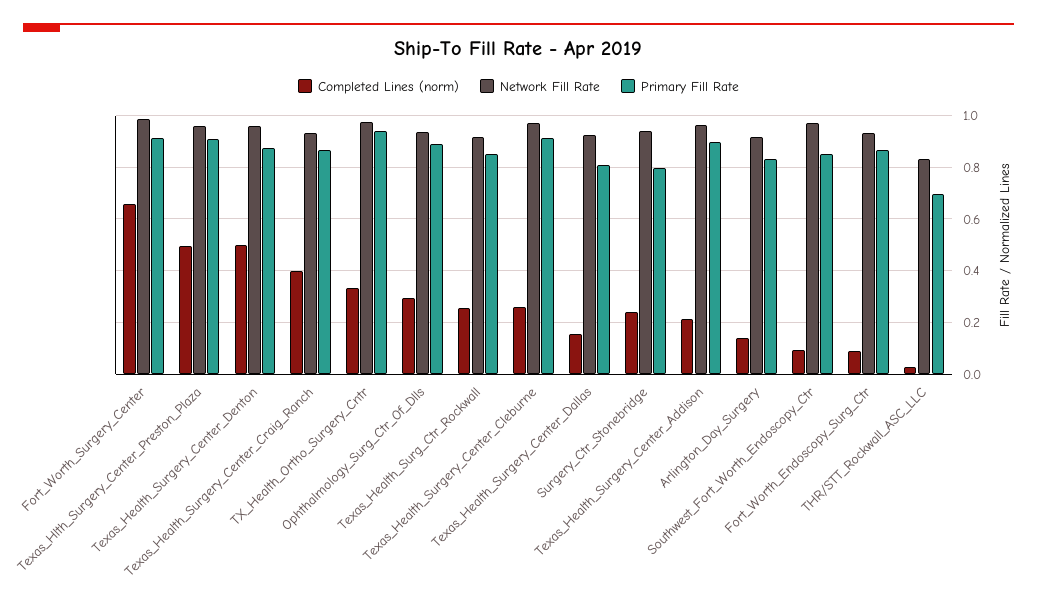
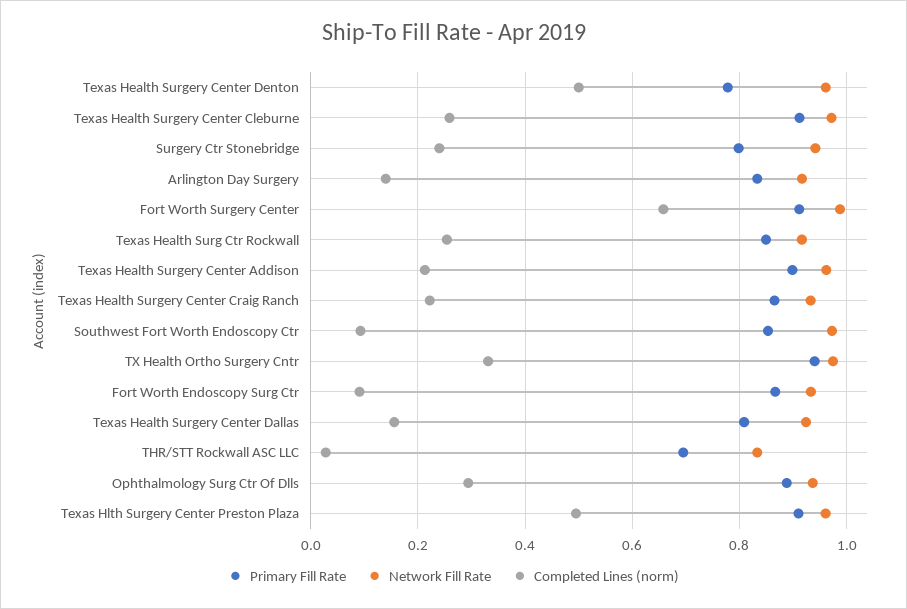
Primary Fill Rate, Texas_Health_Surgery_Center_Denton: 0.875 -> 0.78
Completed Lines (norm), Texas_Health_Surgery_Center_Craig_Ranch: 0.4 -> 0.22

